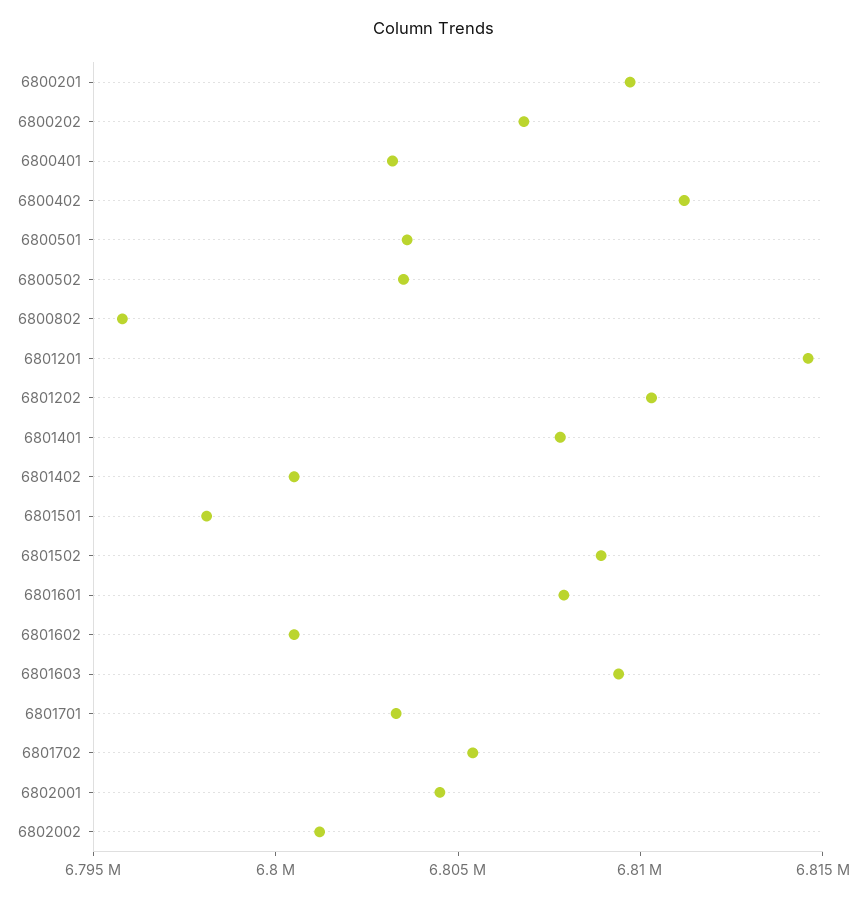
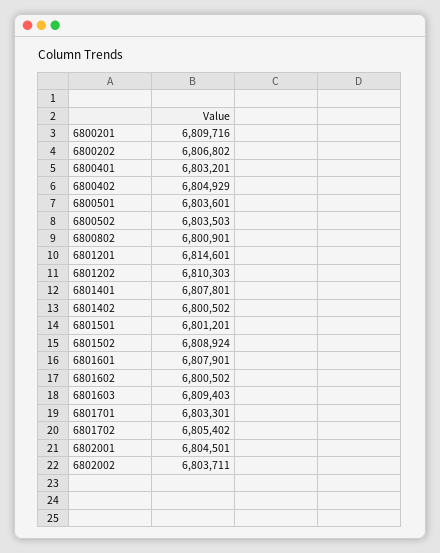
6800402: 6811000 -> 6804929
6800802: 6796000 -> 6800901
6801501: 6798000 -> 6801201
6802002: 6801000 -> 6803711

